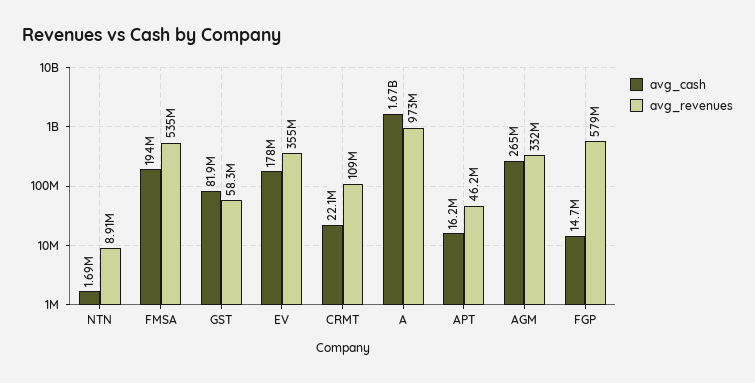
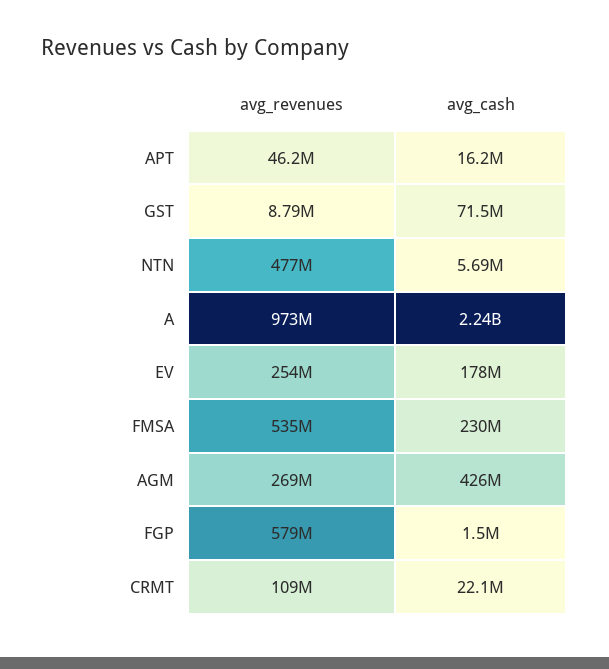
avg_cash, NTN: 1690000 -> 5690000
avg_revenues, NTN: 8910000 -> 477000000
avg_cash, FMSA: 194000000 -> 230000000
avg_cash, GST: 81900000 -> 71500000
avg_revenues, GST: 58300000 -> 8790000
avg_revenues, EV: 355000000 -> 254000000
avg_cash, A: 1670000000 -> 2240000000
avg_cash, AGM: 265000000 -> 426000000
avg_revenues, AGM: 332000000 -> 269000000
avg_cash, FGP: 14700000 -> 1500000

